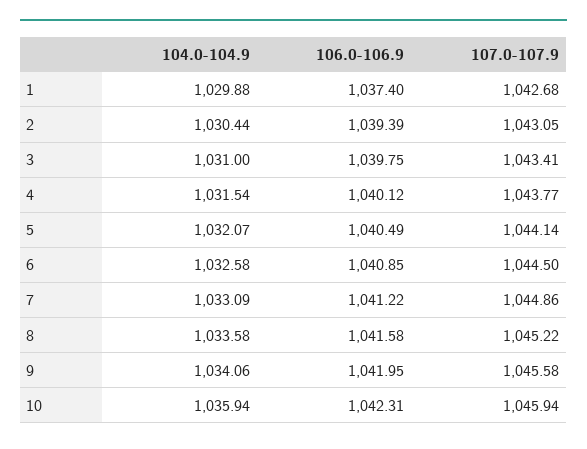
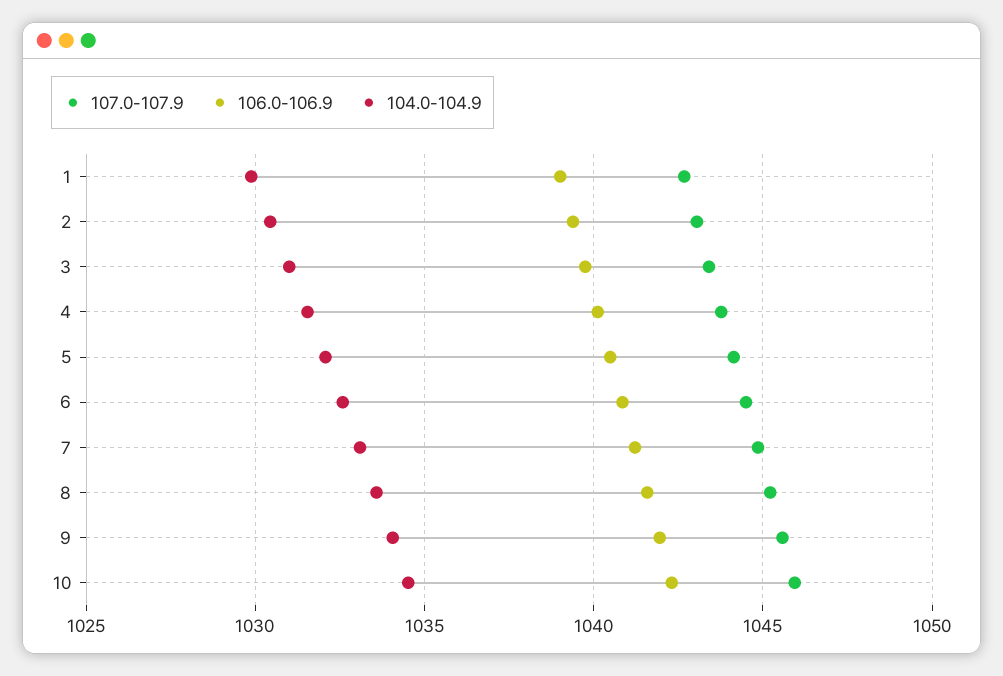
106.0-106.9, 1: 1037.4 -> 1039
104.0-104.9, 10: 1035.94 -> 1034.5

